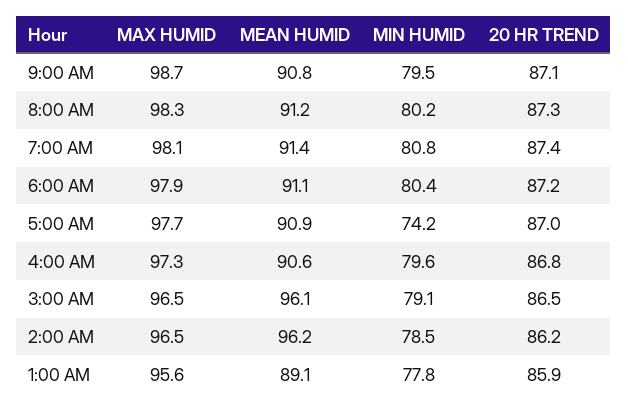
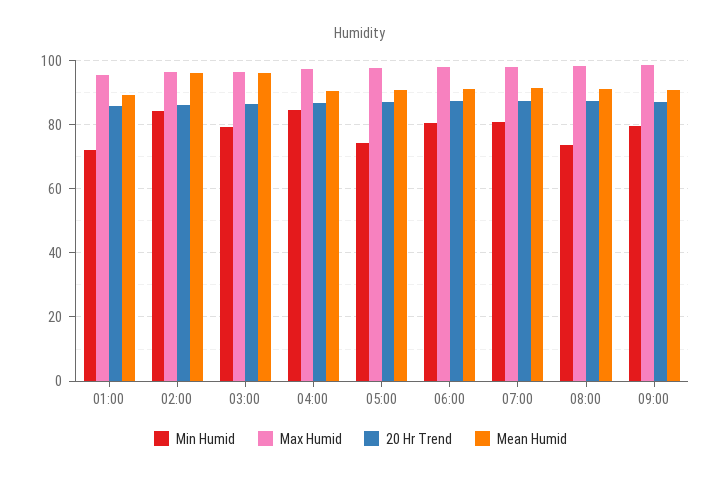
MIN HUMID, 8:00 AM: 80.2 -> 74
MIN HUMID, 4:00 AM: 79.6 -> 84
MIN HUMID, 2:00 AM: 78.5 -> 84
MIN HUMID, 1:00 AM: 77.8 -> 72

